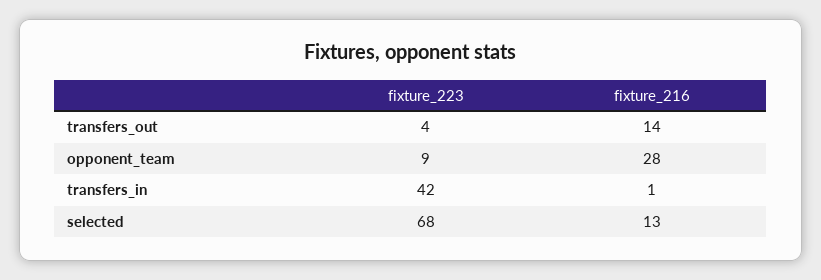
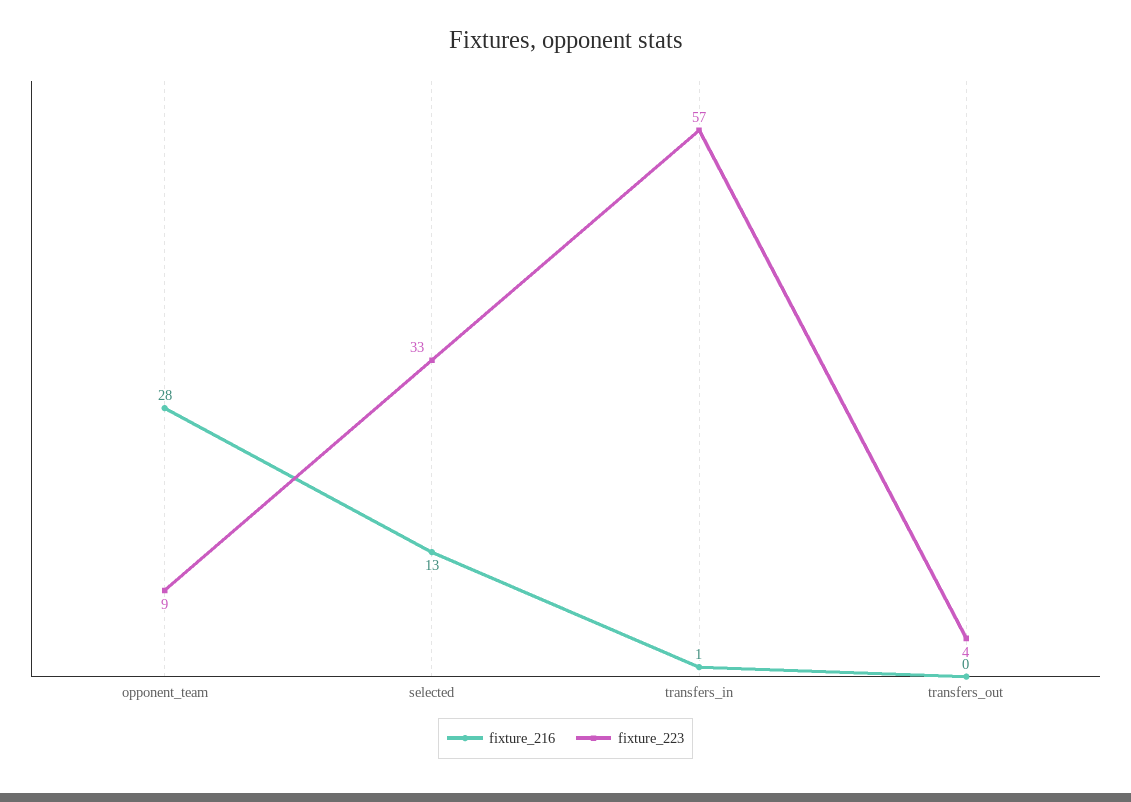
fixture_216, transfers_out: 14 -> 0
fixture_223, transfers_in: 42 -> 57
fixture_223, selected: 68 -> 33

